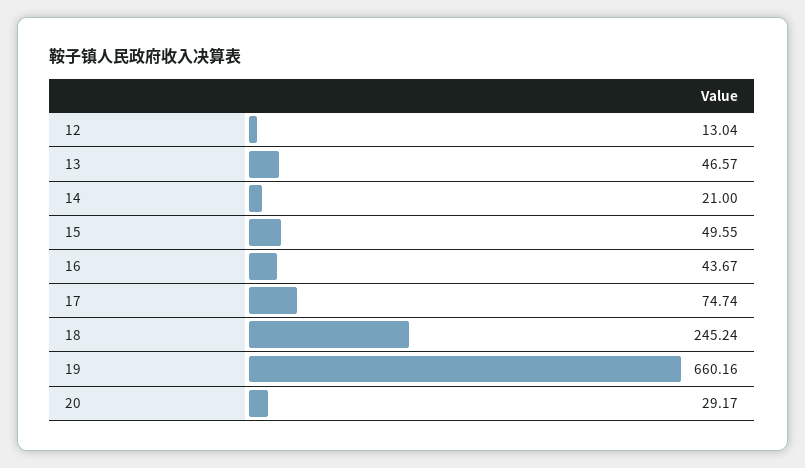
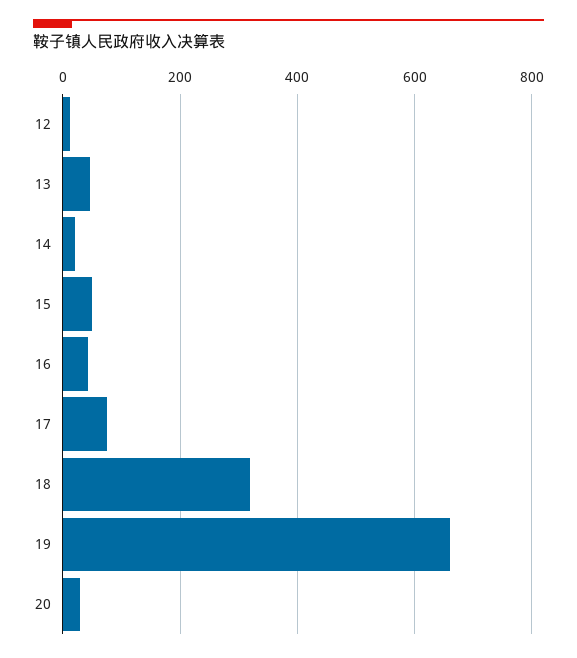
18: 245.24 -> 320

